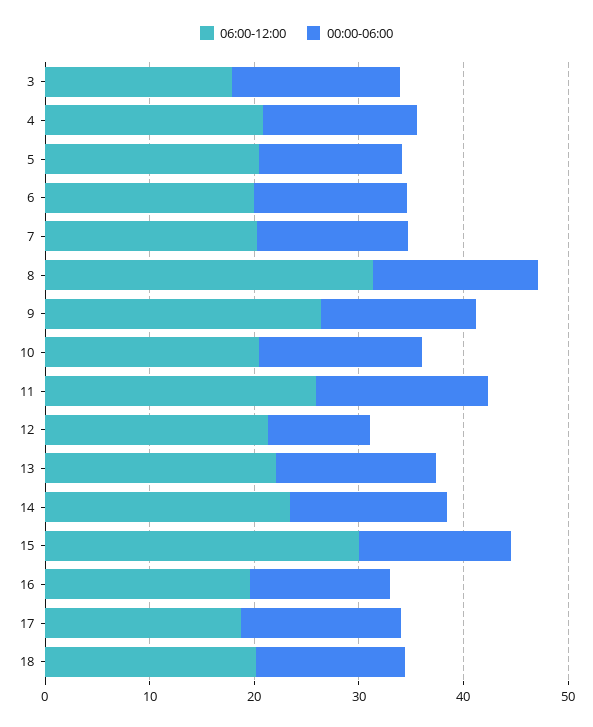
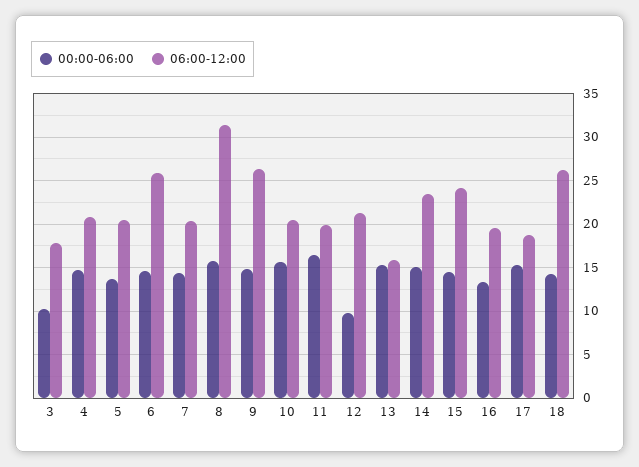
00:00-06:00, 3: 16 -> 10
06:00-12:00, 6: 20 -> 26
06:00-12:00, 11: 26 -> 20
06:00-12:00, 13: 22 -> 16
06:00-12:00, 15: 30 -> 24
06:00-12:00, 18: 20 -> 26

